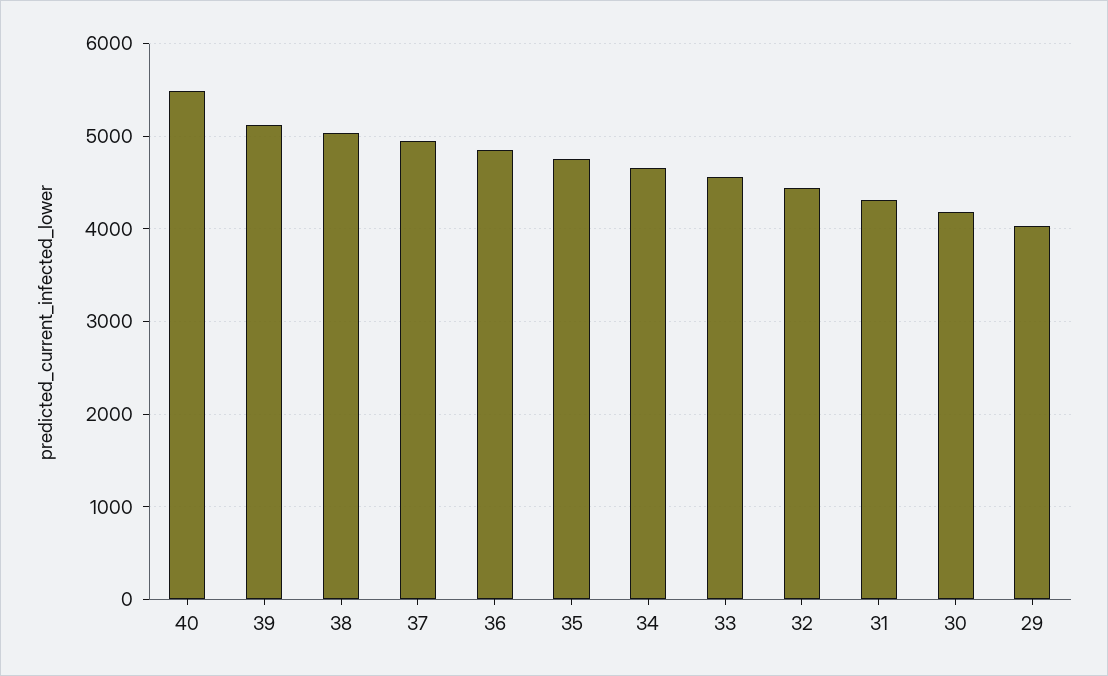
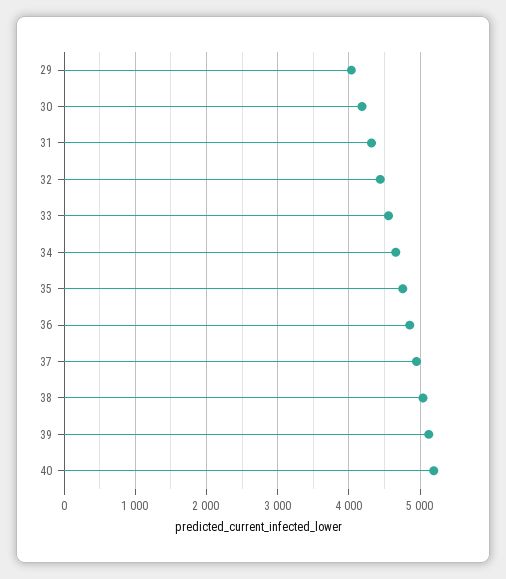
40: 5500 -> 5200

